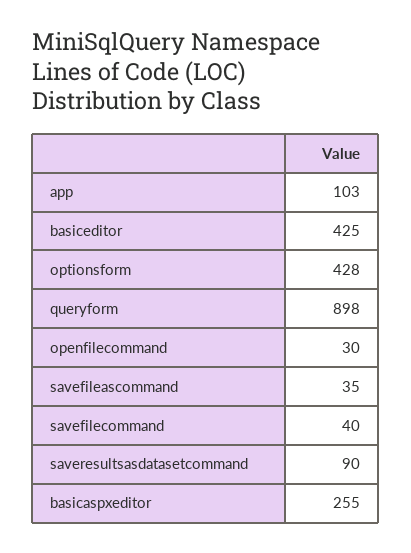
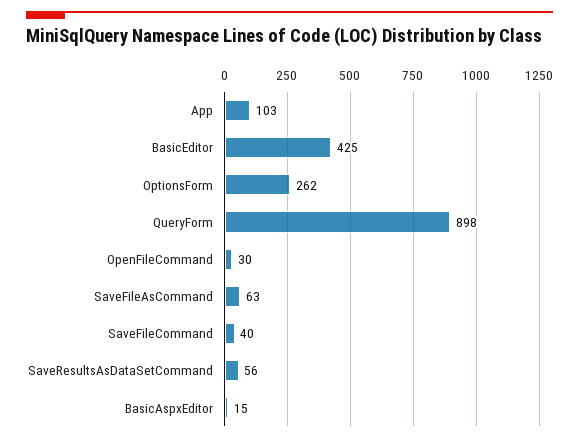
optionsform: 428 -> 262
savefileascommand: 35 -> 63
saveresultsasdatasetcommand: 90 -> 56
basicaspxeditor: 255 -> 15

